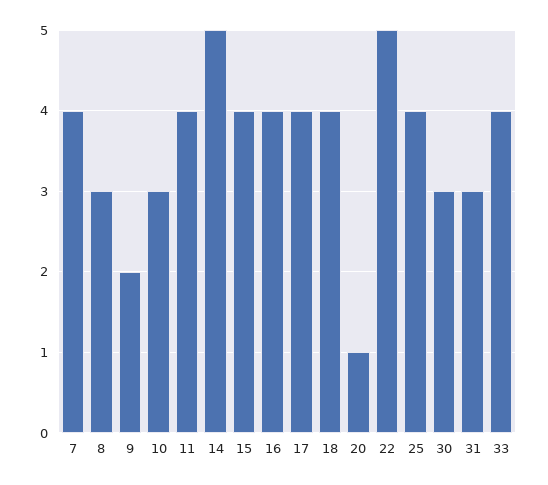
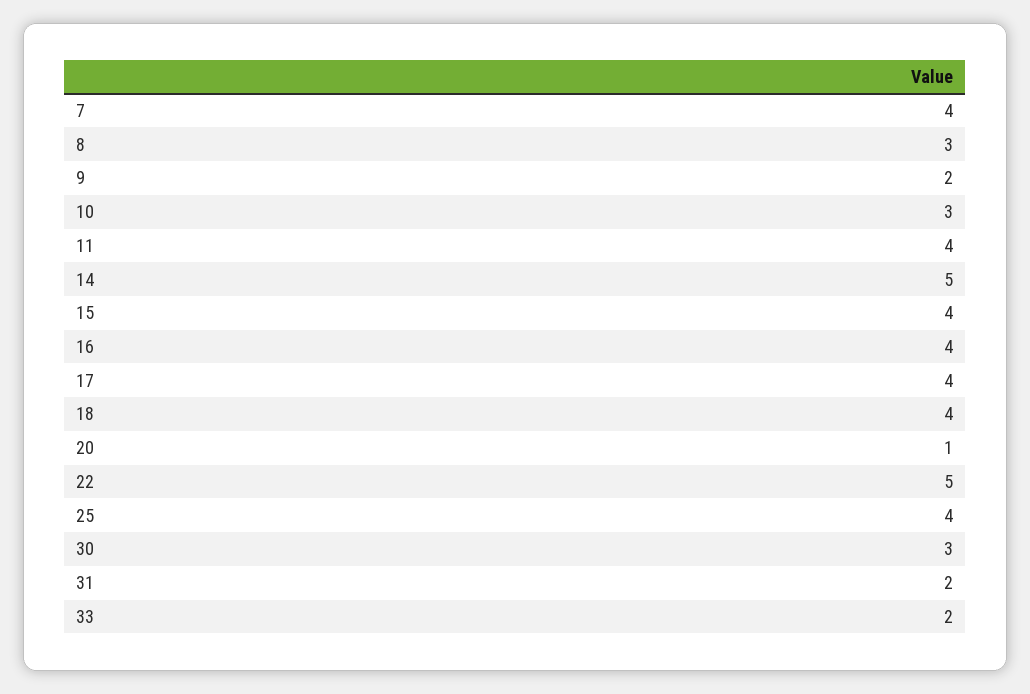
31: 3 -> 2
33: 4 -> 2

